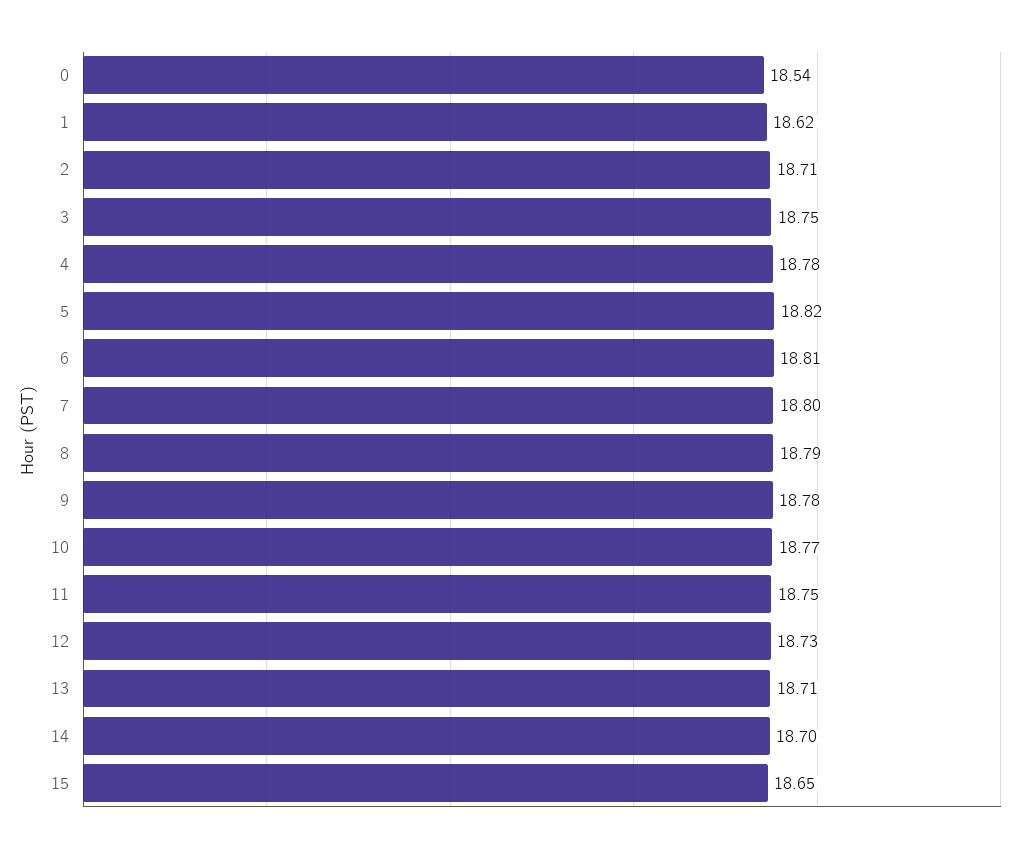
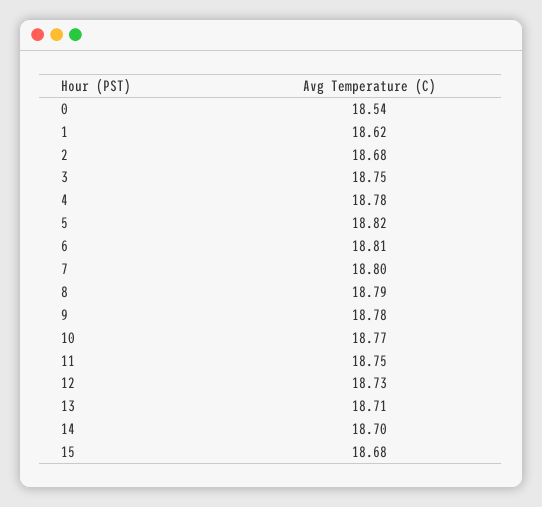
2: 18.71 -> 18.68
15: 18.65 -> 18.68

